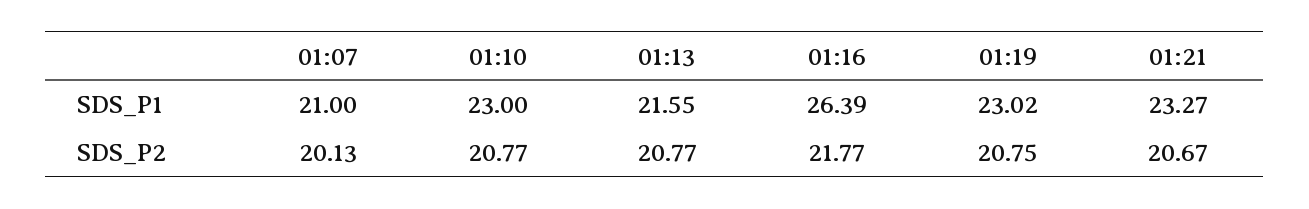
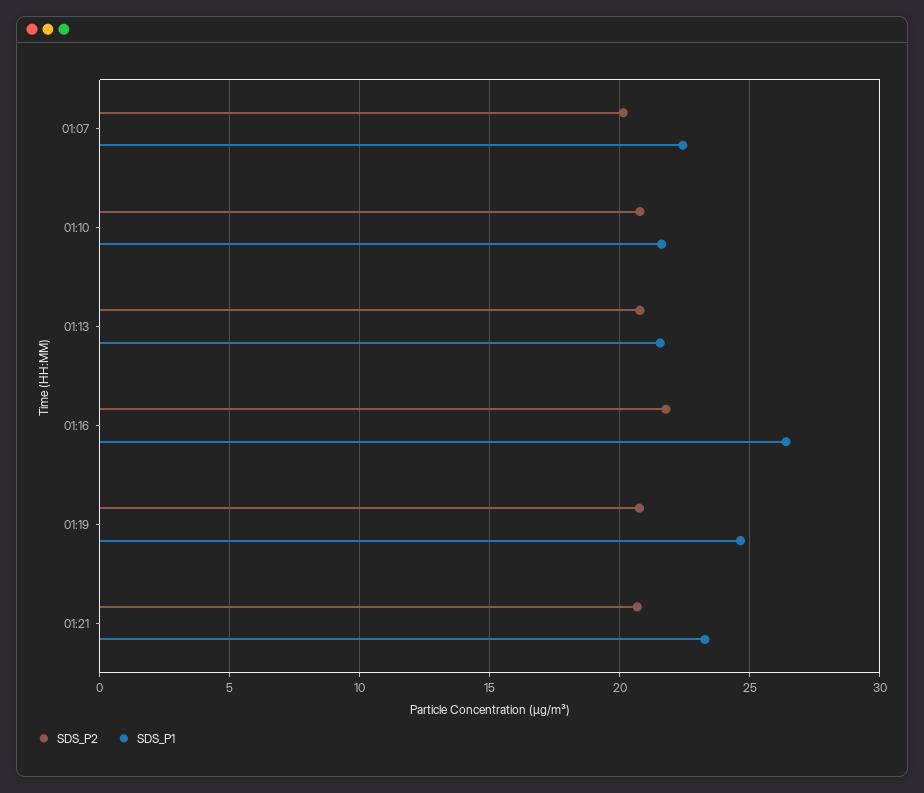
SDS_P1, 01:07: 21 -> 22.5
SDS_P1, 01:10: 23 -> 21.5
SDS_P1, 01:19: 23.02 -> 24.5

